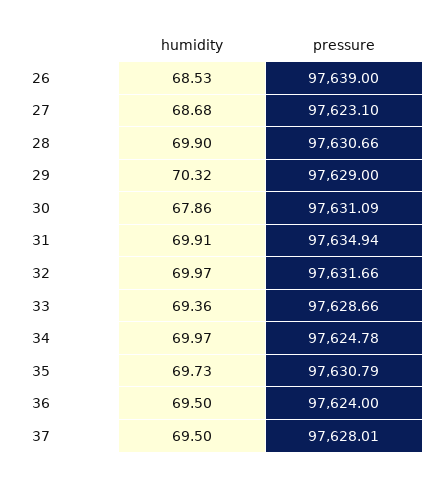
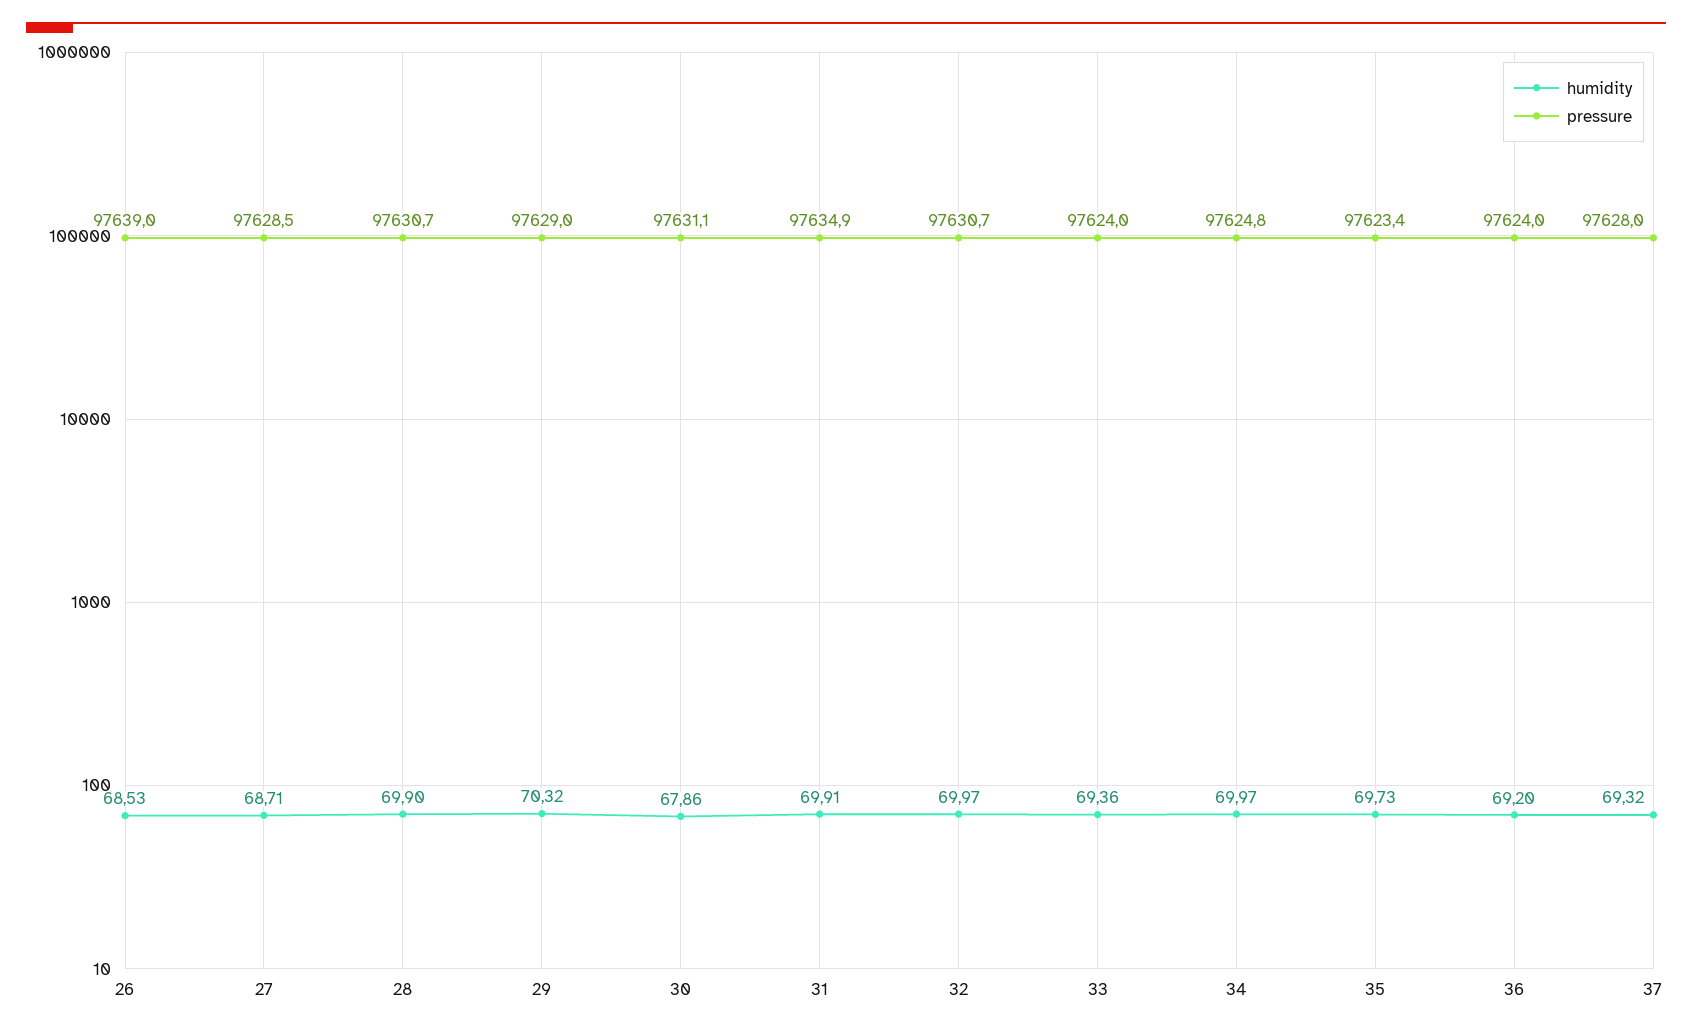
humidity, 27: 68.68 -> 68.71
pressure, 27: 97623.1 -> 97628.5
pressure, 32: 97631.66 -> 97630.7
pressure, 33: 97628.66 -> 97624
pressure, 35: 97630.79 -> 97623.4
humidity, 36: 69.5 -> 69.2
humidity, 37: 69.5 -> 69.32

